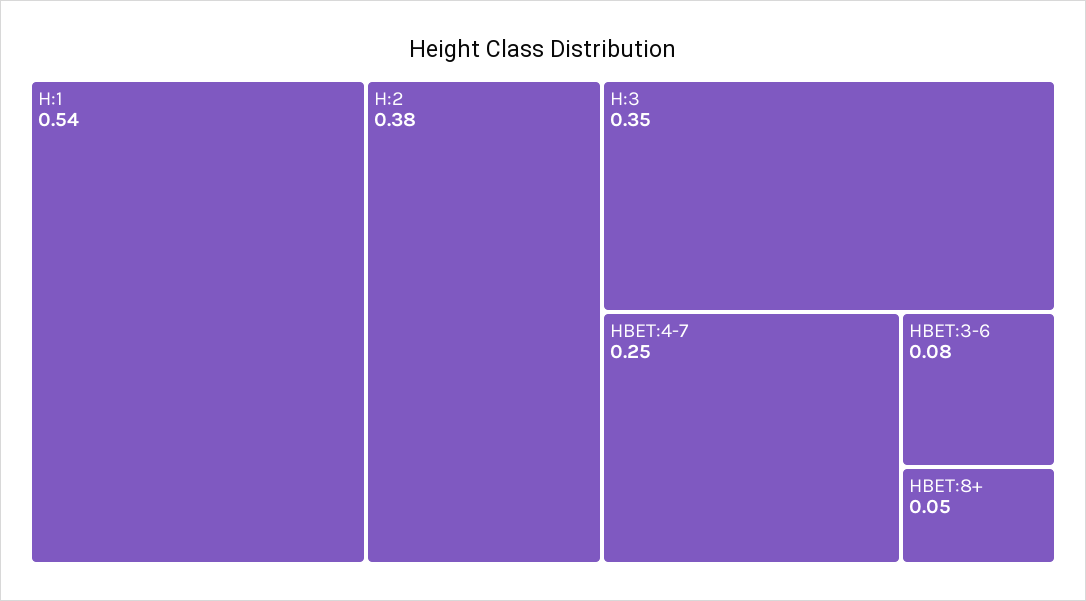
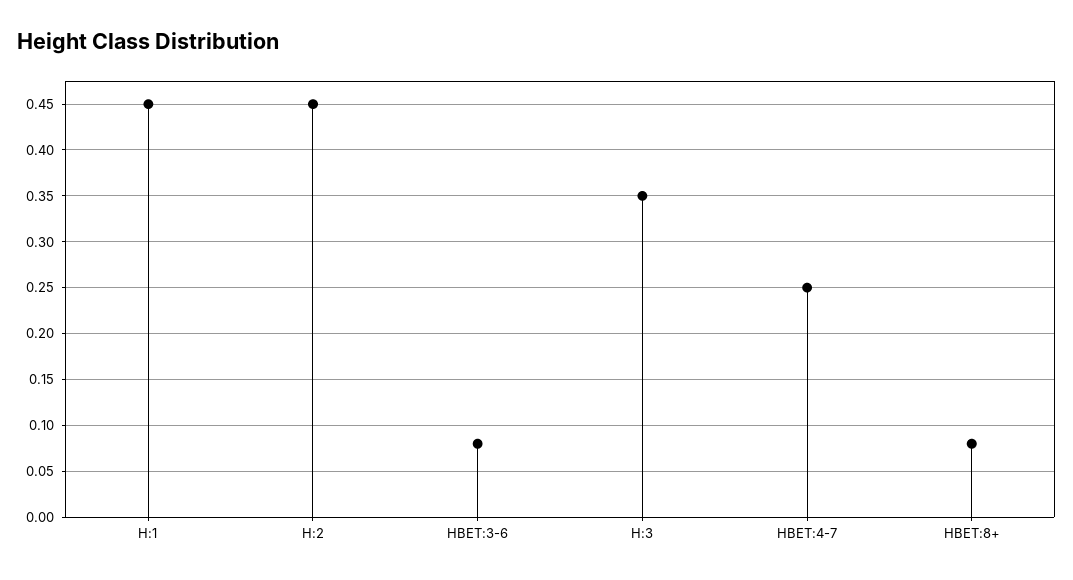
H:1: 0.54 -> 0.45
H:2: 0.38 -> 0.45
HBET:8+: 0.05 -> 0.08

